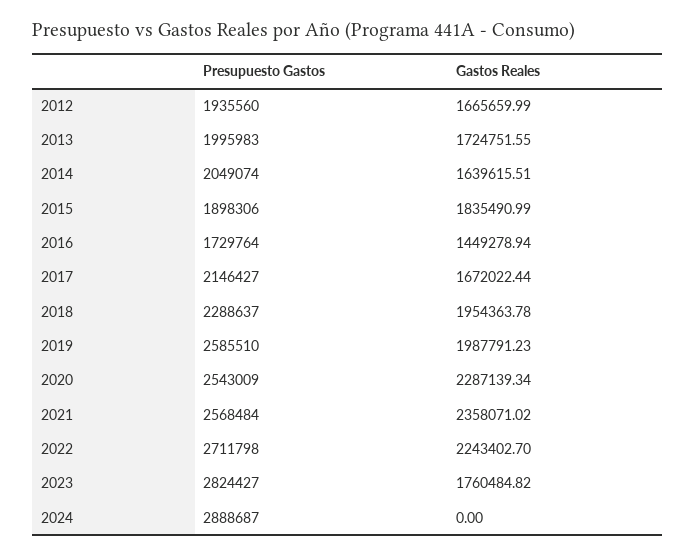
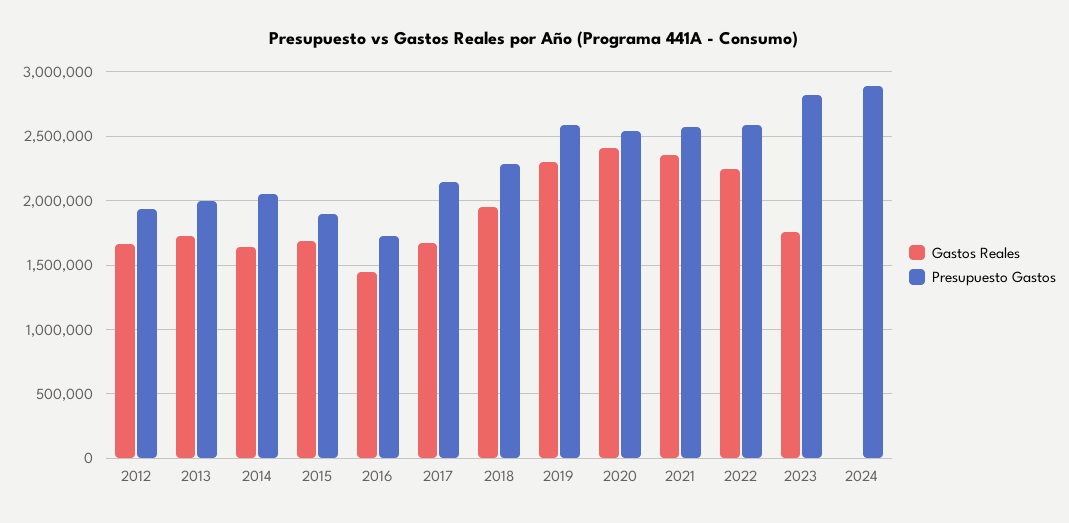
Gastos Reales, 2015: 1835490.99 -> 1700000
Gastos Reales, 2019: 1987791.23 -> 2300000
Gastos Reales, 2020: 2287139.34 -> 2400000
Presupuesto Gastos, 2022: 2711798 -> 2600000

